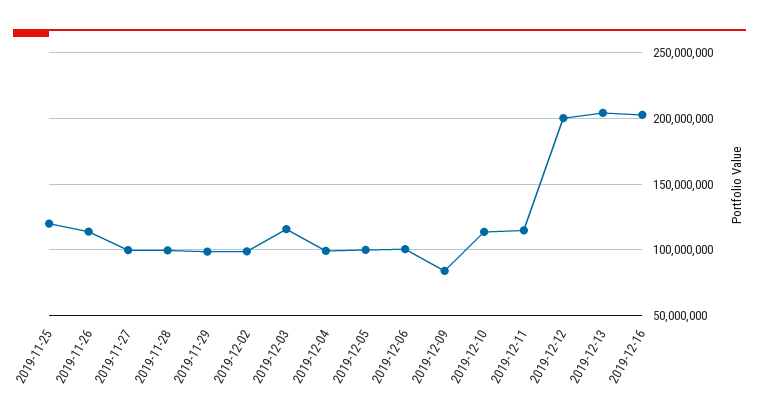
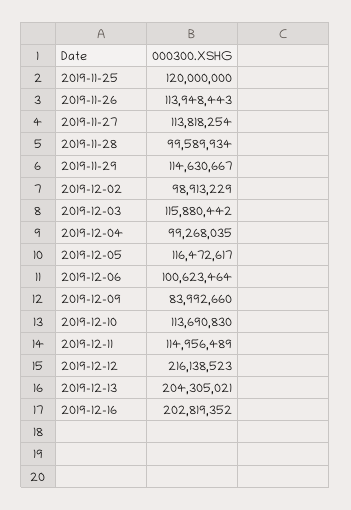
2019-11-27: 100000000 -> 113818254
2019-11-29: 100000000 -> 114630667
2019-12-05: 100000000 -> 116472617
2019-12-12: 200000000 -> 216138523

